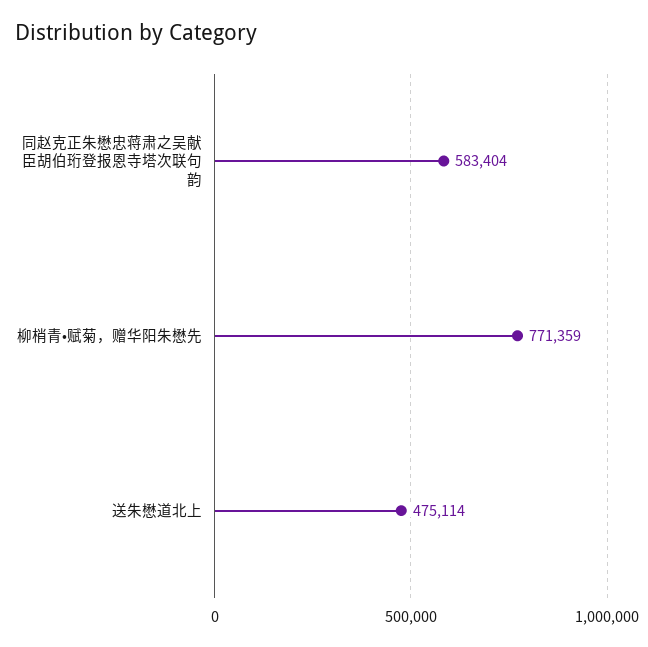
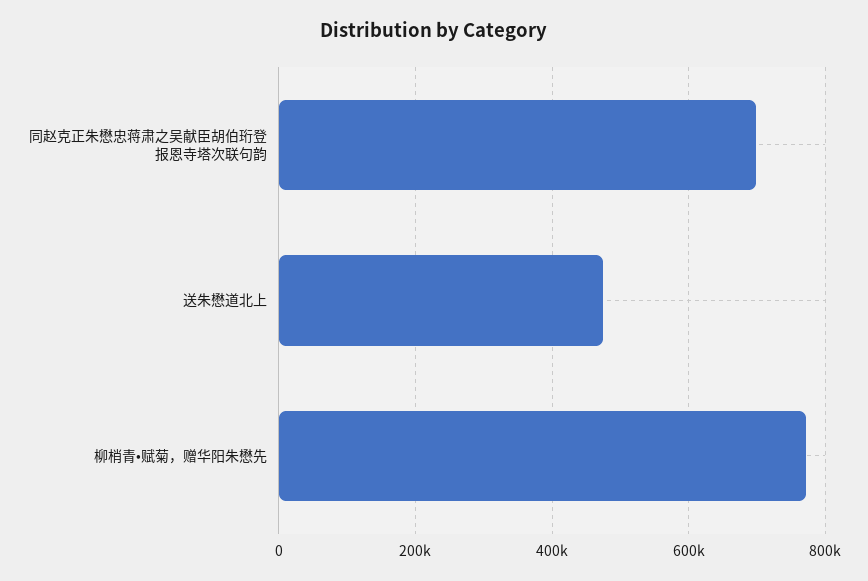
同赵克正朱懋忠蒋肃之吴献臣胡伯珩登报恩寺塔次联句韵: 583404 -> 700000

